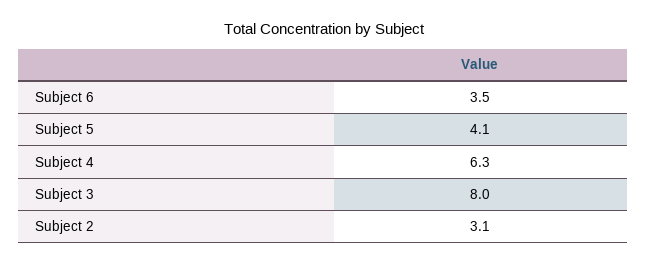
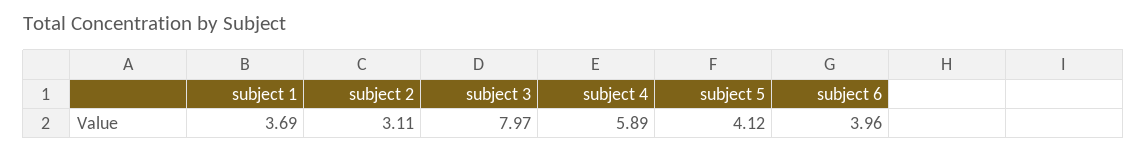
Subject 6: 3.5 -> 3.96
Subject 4: 6.3 -> 5.89
subject 1: none -> 3.69

